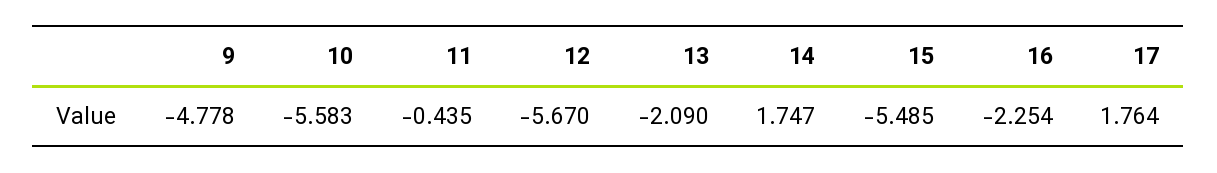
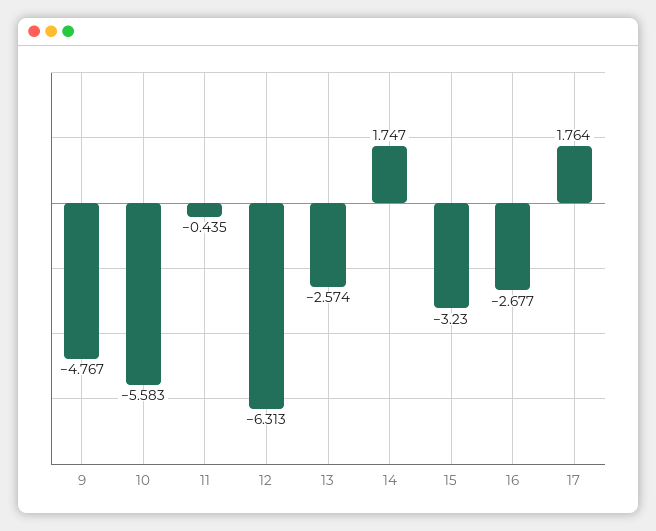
9: -4.778 -> -4.767
12: -5.67 -> -6.313
13: -2.09 -> -2.574
15: -5.485 -> -3.23
16: -2.254 -> -2.677

